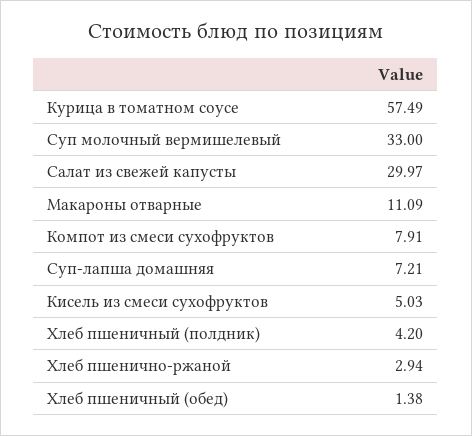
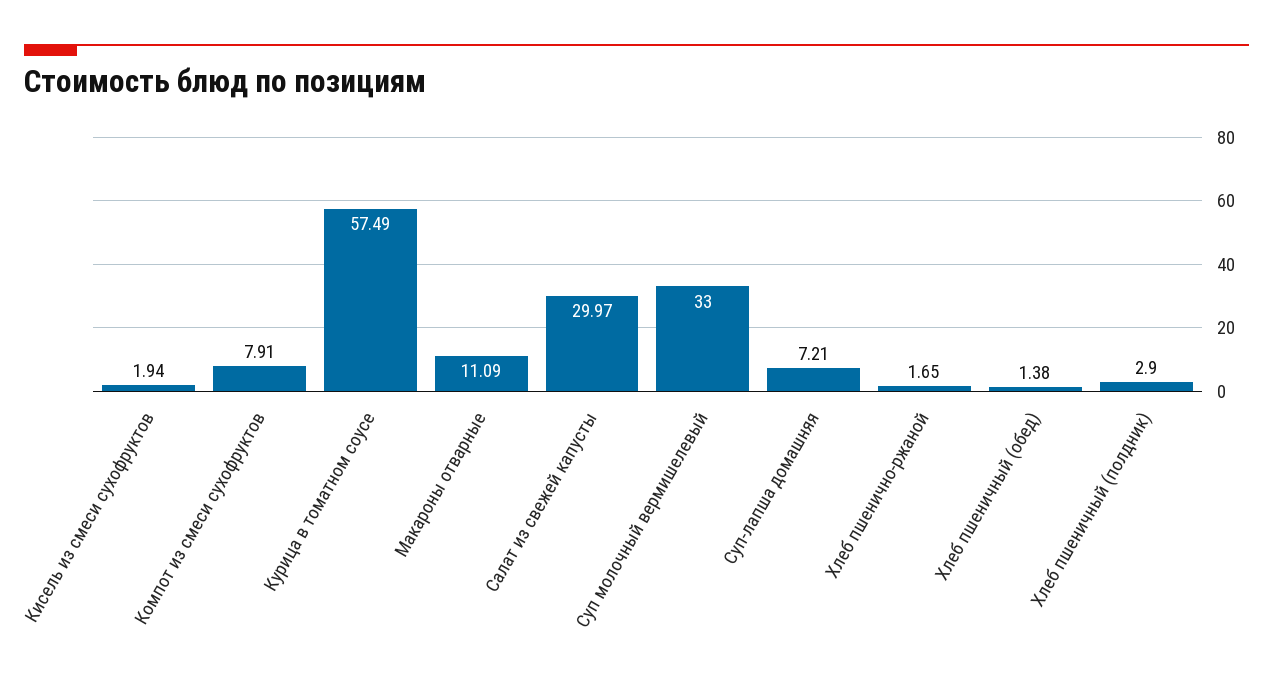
Кисель из смеси сухофруктов: 5.03 -> 1.94
Хлеб пшеничный (полдник): 4.2 -> 2.9
Хлеб пшенично-ржаной: 2.94 -> 1.65

